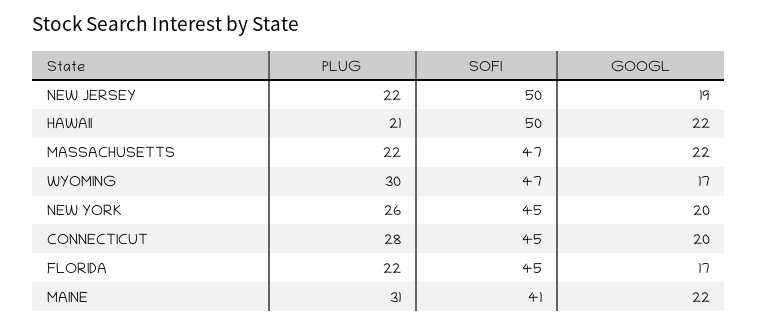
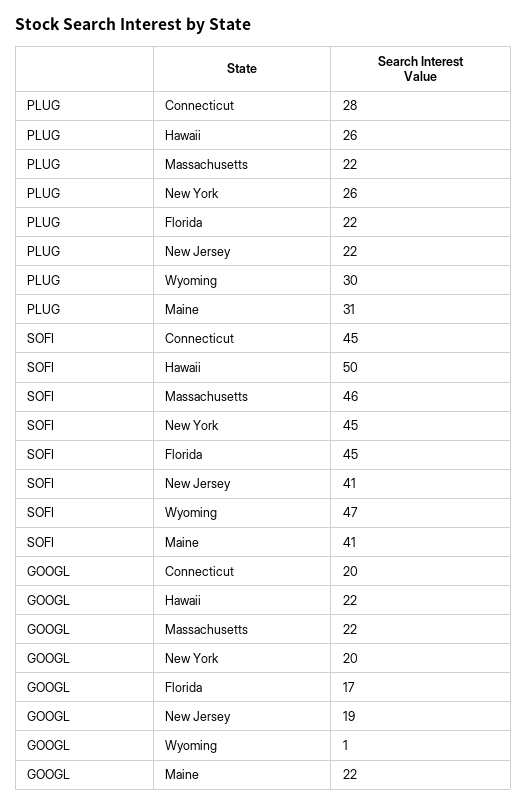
SOFI, NEW JERSEY: 50 -> 41
PLUG, HAWAII: 21 -> 26
SOFI, MASSACHUSETTS: 47 -> 46
GOOGL, WYOMING: 17 -> 1

